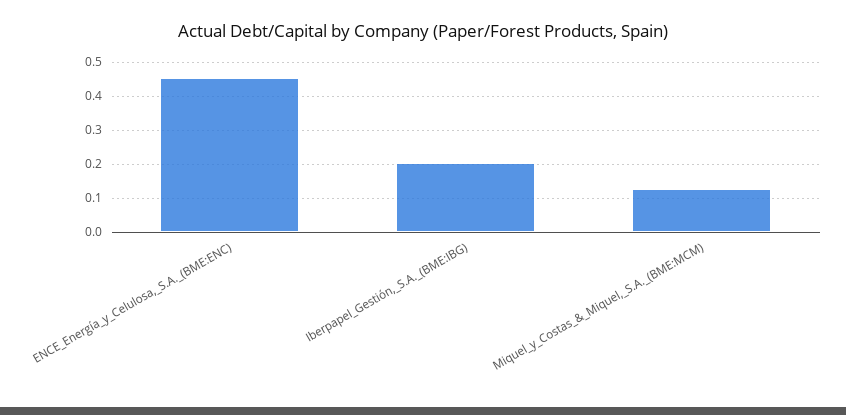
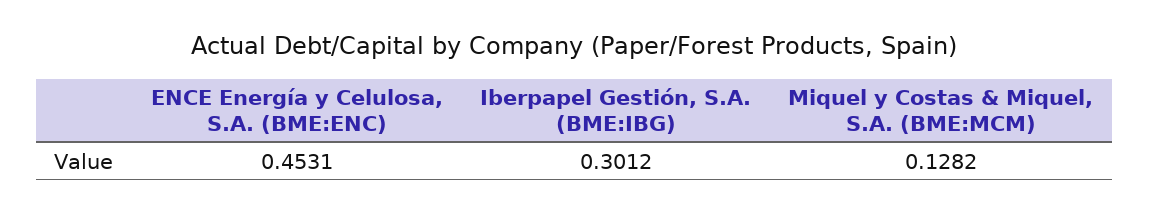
Iberpapel_Gestión,_S.A._(BME:IBG): 0.2 -> 0.3012

